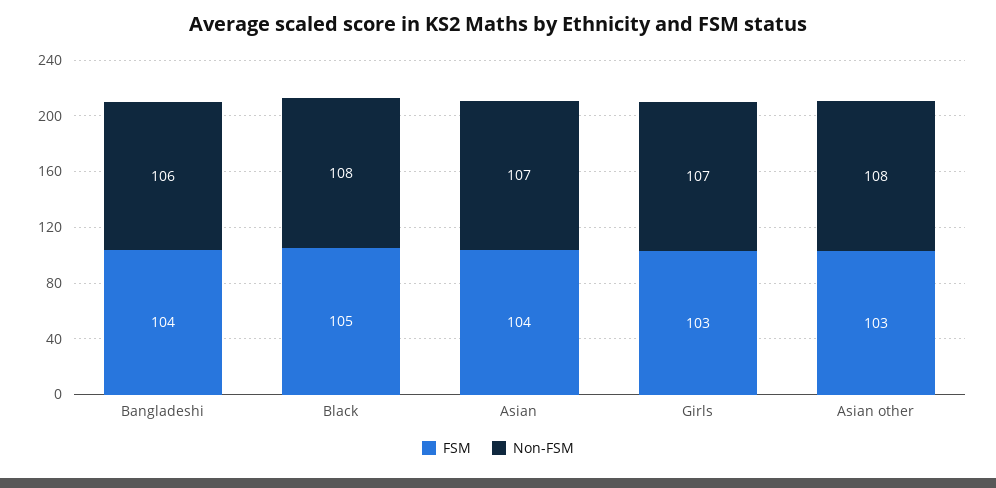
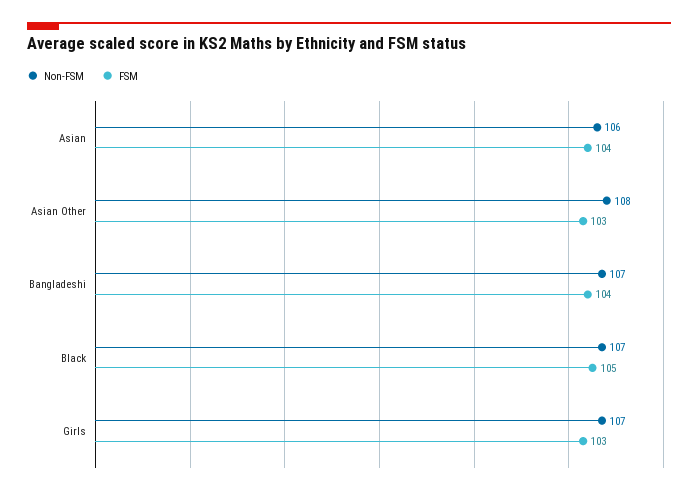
Non-FSM, Bangladeshi: 106 -> 107
Non-FSM, Black: 108 -> 107
Non-FSM, Asian: 107 -> 106

